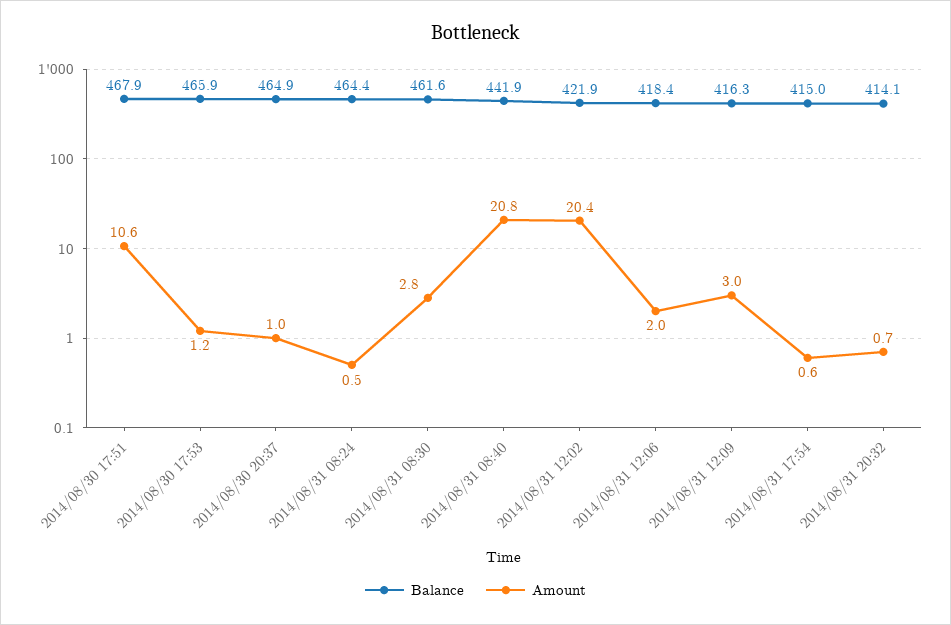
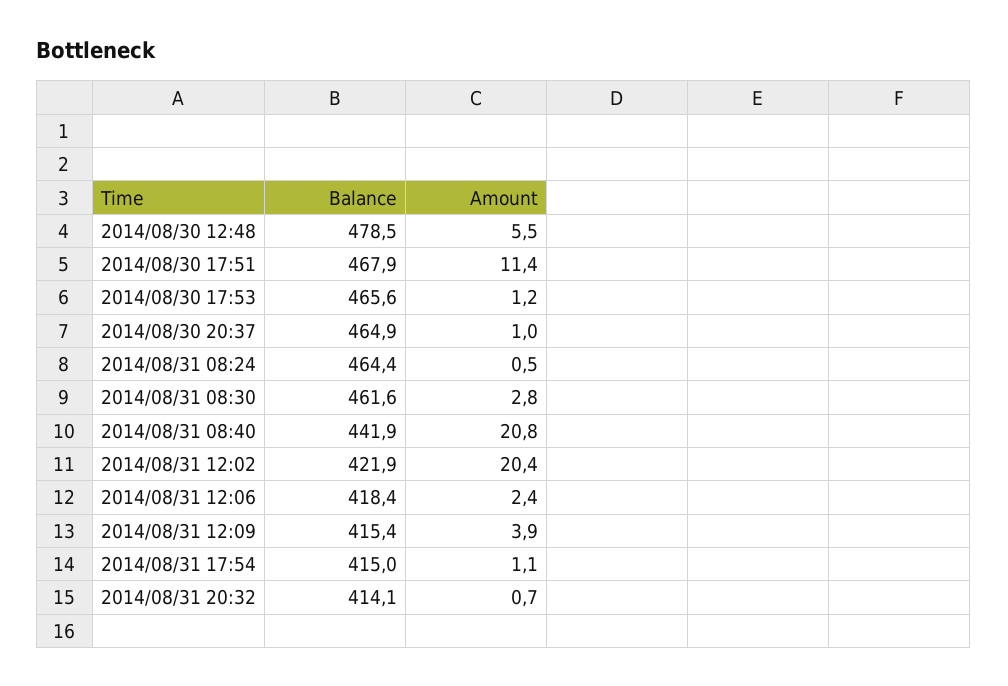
Amount, 2014/08/30 17:51: 10.6 -> 11.4
Balance, 2014/08/30 17:53: 465.9 -> 465.6
Amount, 2014/08/31 12:06: 2 -> 2.4
Balance, 2014/08/31 12:09: 416.3 -> 415.4
Amount, 2014/08/31 12:09: 3 -> 3.9
Amount, 2014/08/31 17:54: 0.6 -> 1.1
Balance, 2014/08/30 12:48: none -> 478.5
Amount, 2014/08/30 12:48: none -> 5.5

